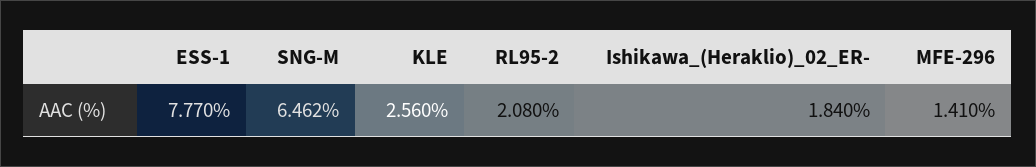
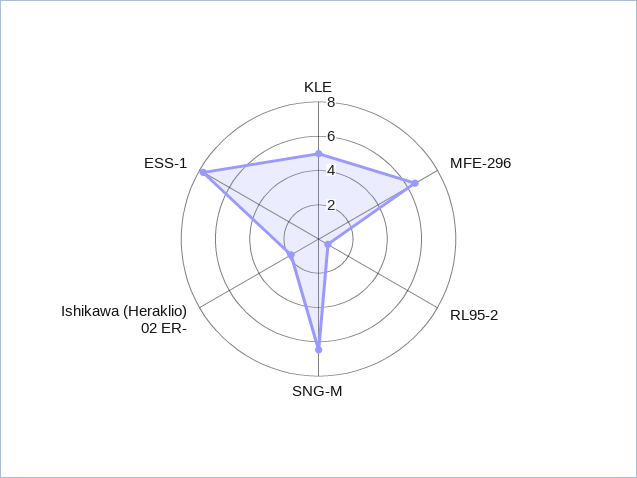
KLE: 2.56 -> 5
RL95-2: 2.08 -> 0.5
MFE-296: 1.41 -> 6.5

